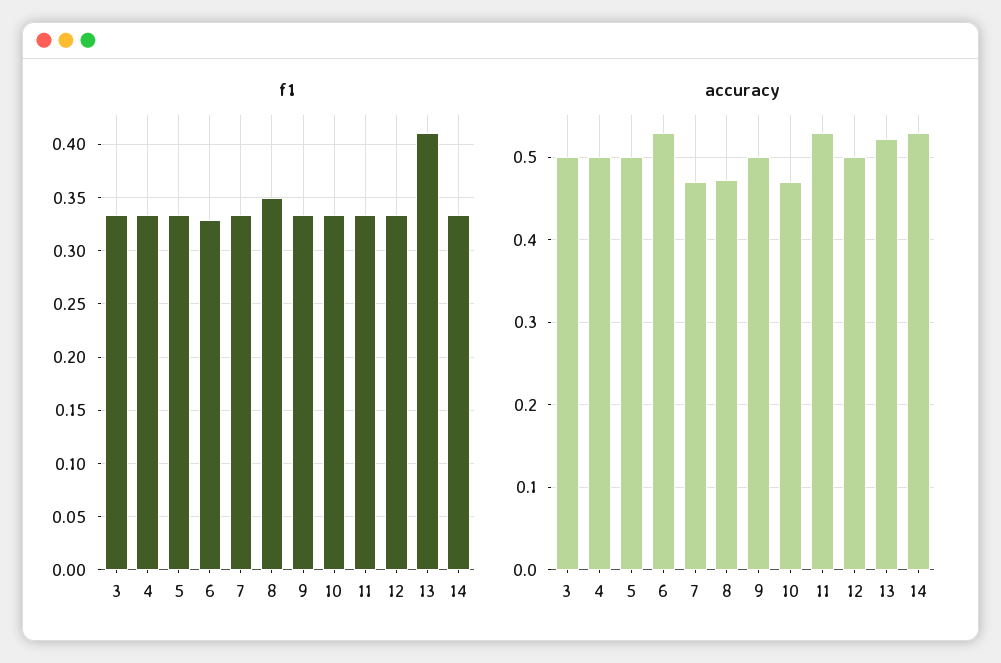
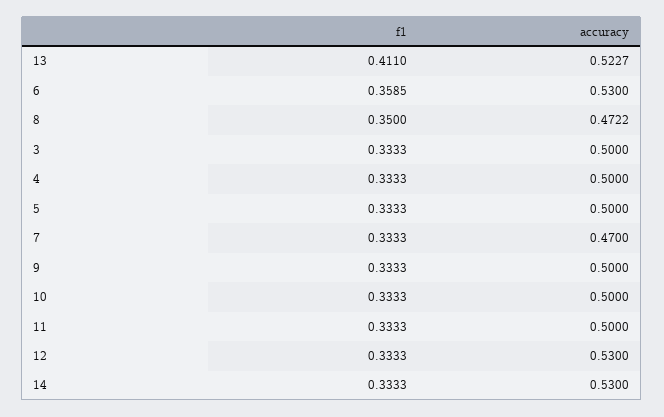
f1, 6: 0.33 -> 0.3585
accuracy, 10: 0.47 -> 0.5
accuracy, 11: 0.53 -> 0.5
accuracy, 12: 0.5 -> 0.53

